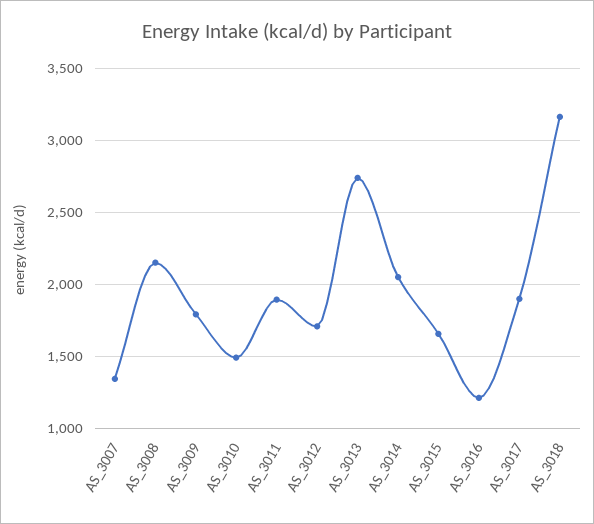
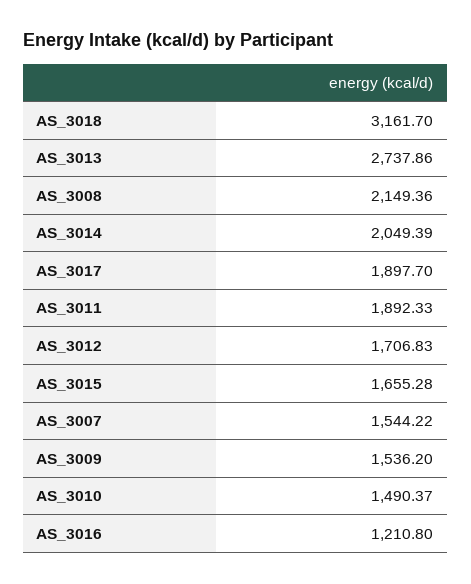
AS_3007: 1350 -> 1544.22
AS_3009: 1800 -> 1536.2

